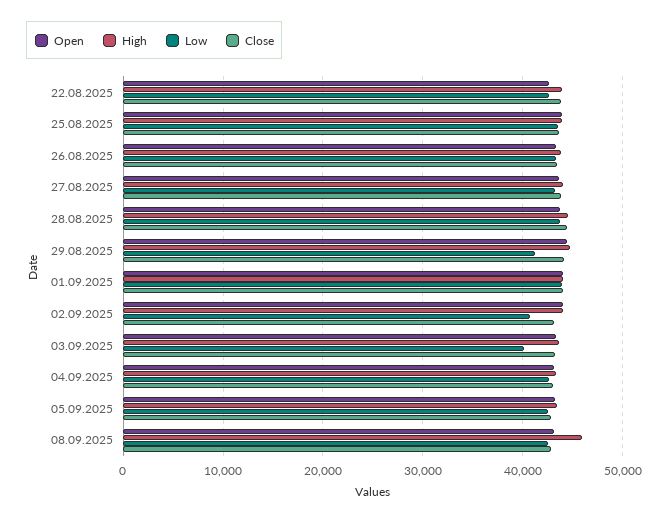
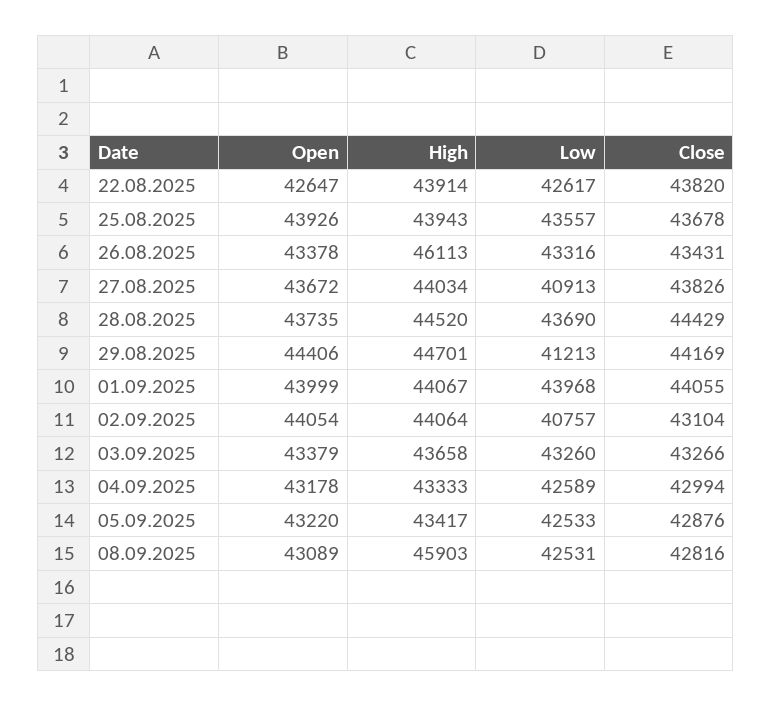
High, 26.08.2025: 44000 -> 46113
Low, 27.08.2025: 43000 -> 40913
Low, 03.09.2025: 40000 -> 43260

